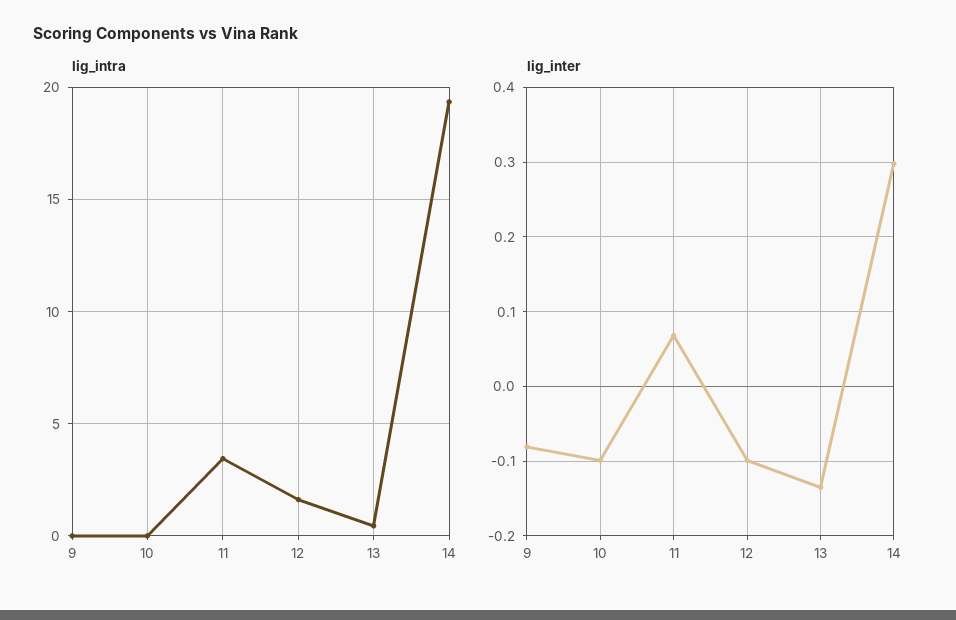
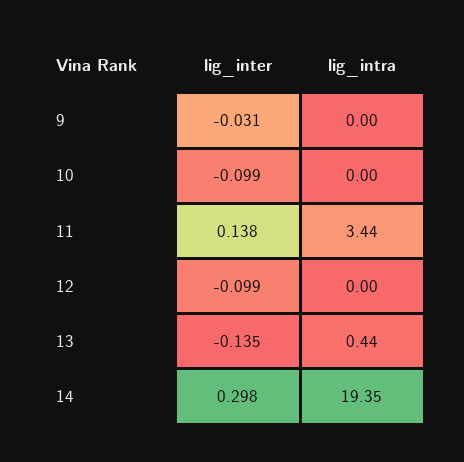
lig_intra, 12: 1.5 -> 0
lig_inter, 9: -0.08 -> -0.031
lig_inter, 11: 0.07 -> 0.138

